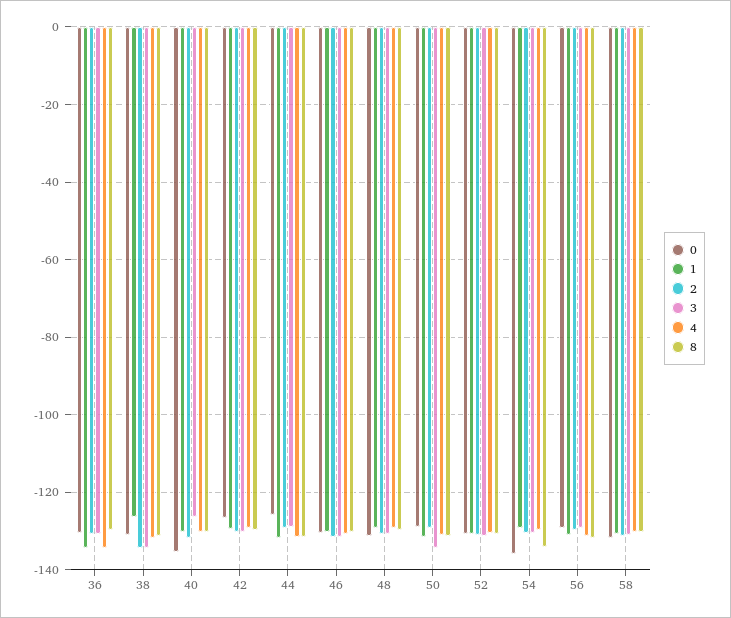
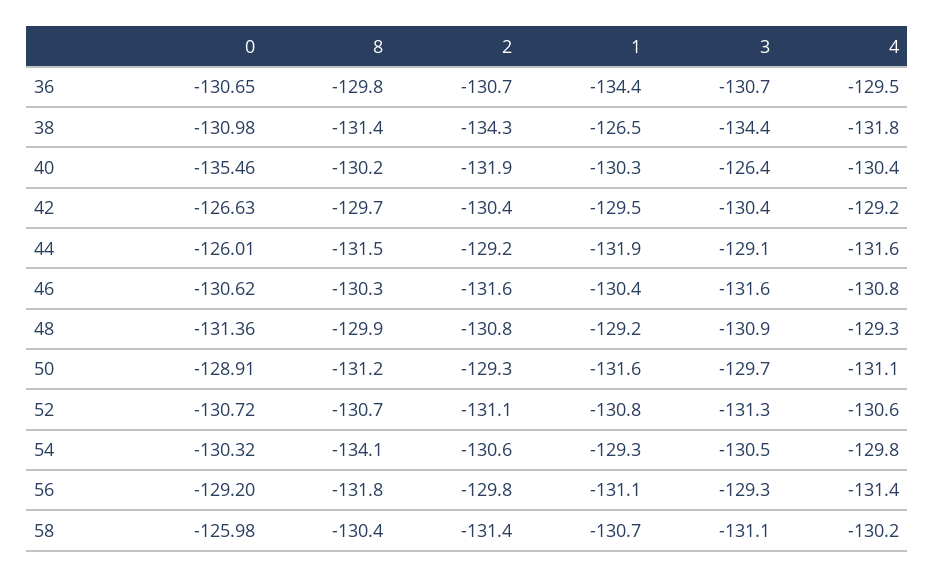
4, 36: -134 -> -129.5
3, 50: -134 -> -129.7
0, 54: -136 -> -130.32
0, 58: -132 -> -125.98

